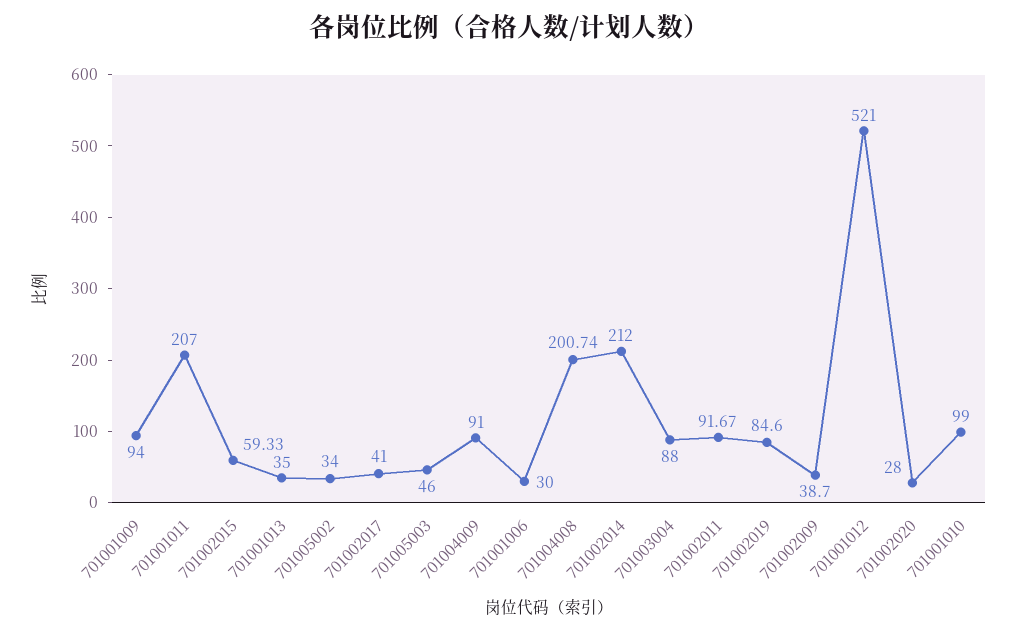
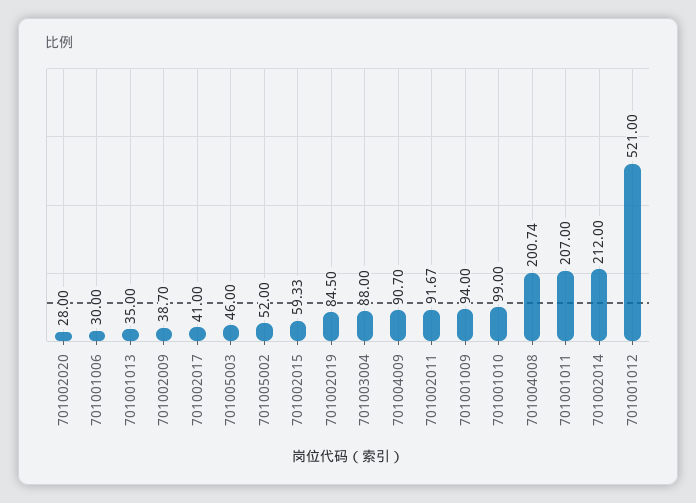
701005002: 34 -> 52
701004009: 91 -> 90.7
701002019: 84.6 -> 84.5

